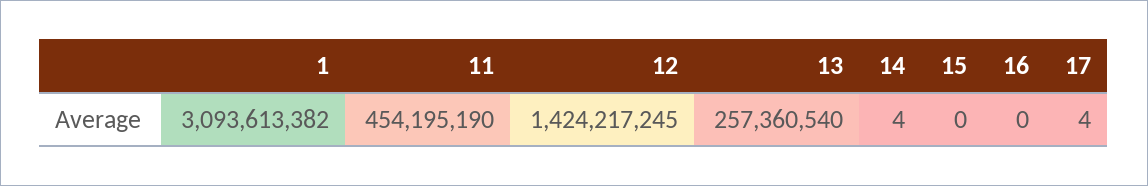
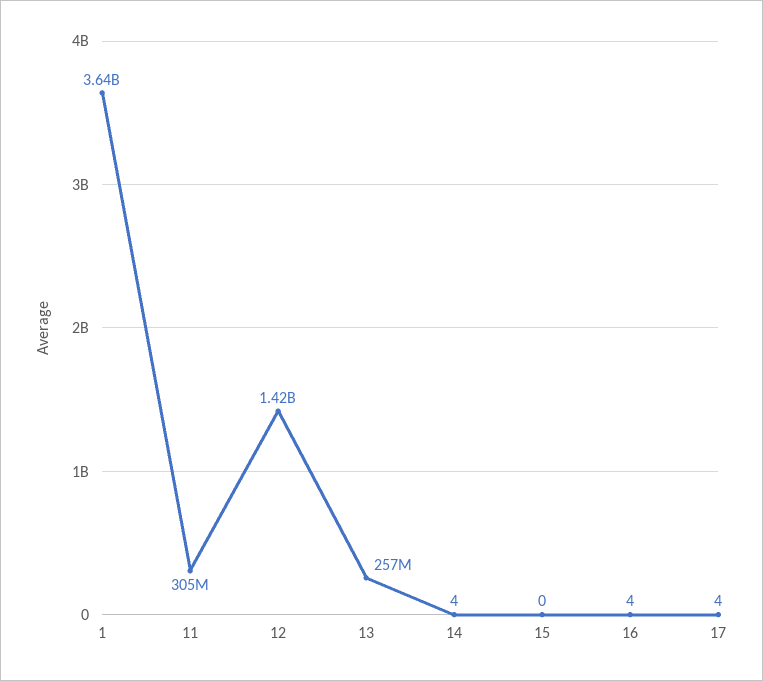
1: 3093613382 -> 3640000000
11: 454195190 -> 305000000
16: 0 -> 4

